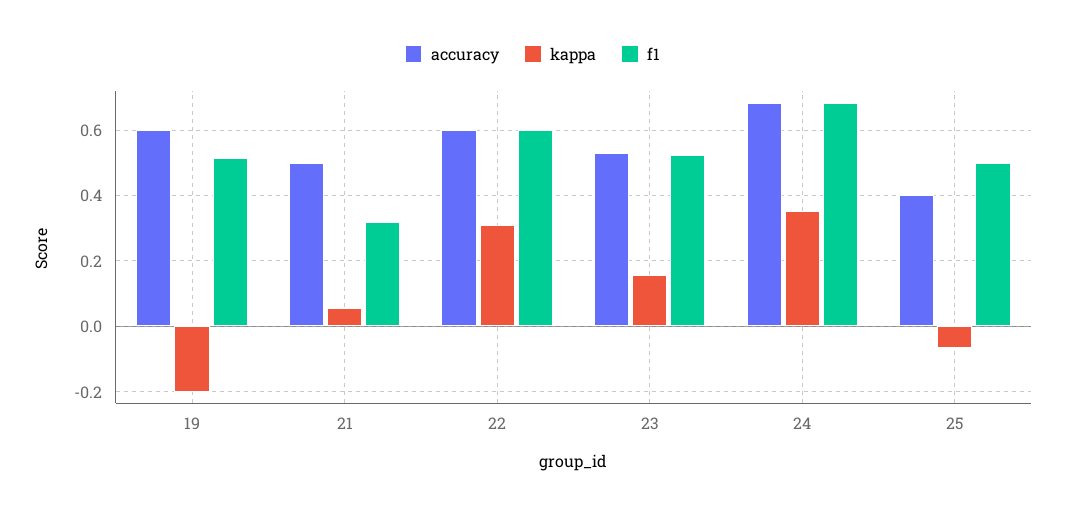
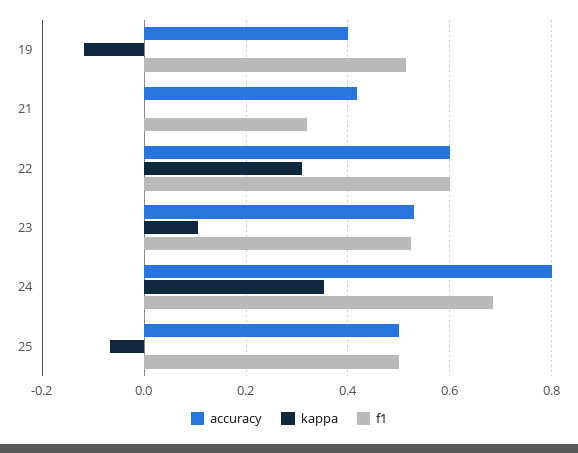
accuracy, 19: 0.6 -> 0.4
kappa, 19: -0.2 -> -0.12
accuracy, 21: 0.5 -> 0.42
kappa, 21: 0.06 -> 0
kappa, 23: 0.16 -> 0.1
accuracy, 24: 0.68 -> 0.8
accuracy, 25: 0.4 -> 0.5

